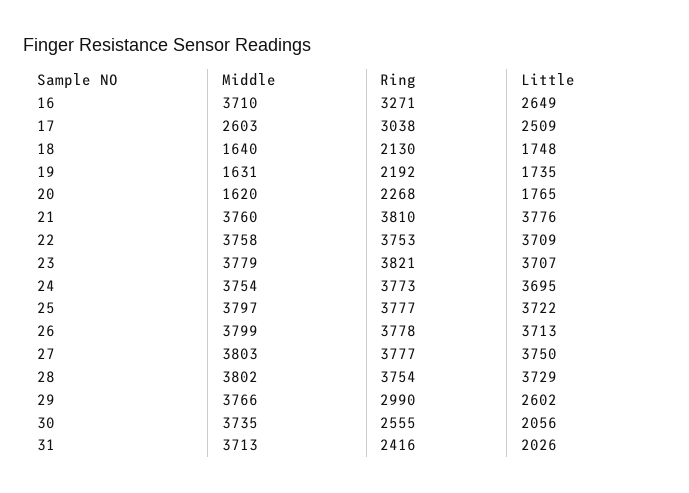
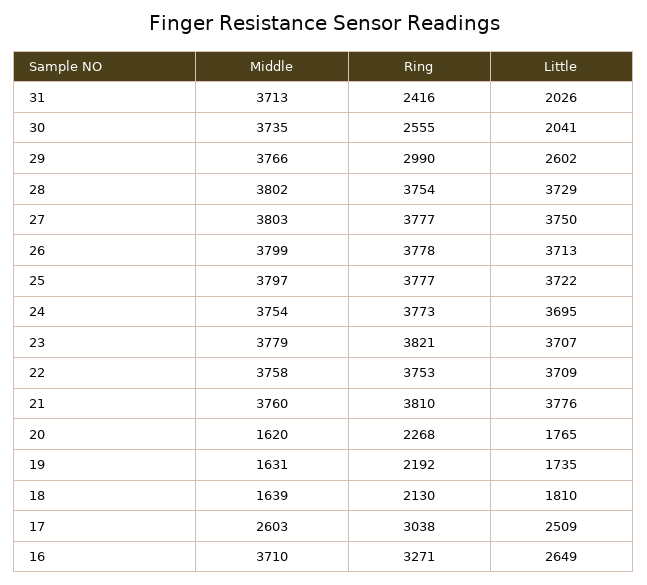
Middle, 18: 1640 -> 1639
Little, 18: 1748 -> 1810
Little, 30: 2056 -> 2041

